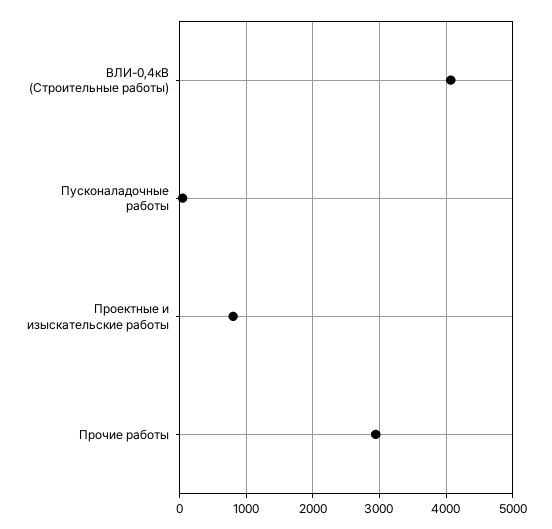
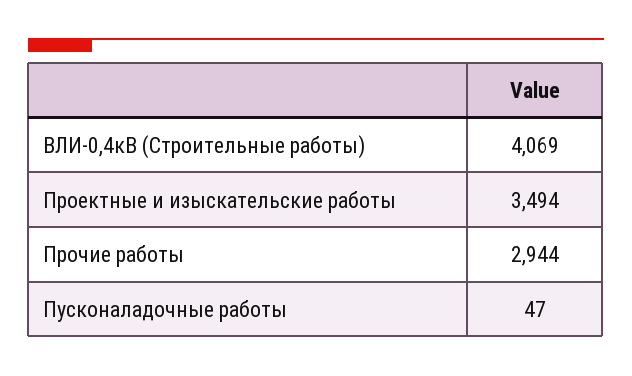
Проектные и изыскательские работы: 800 -> 3494

